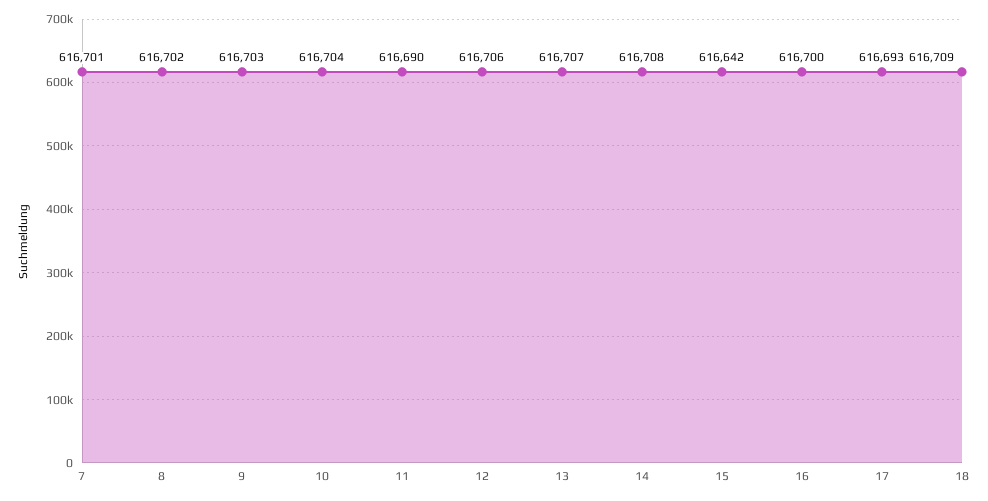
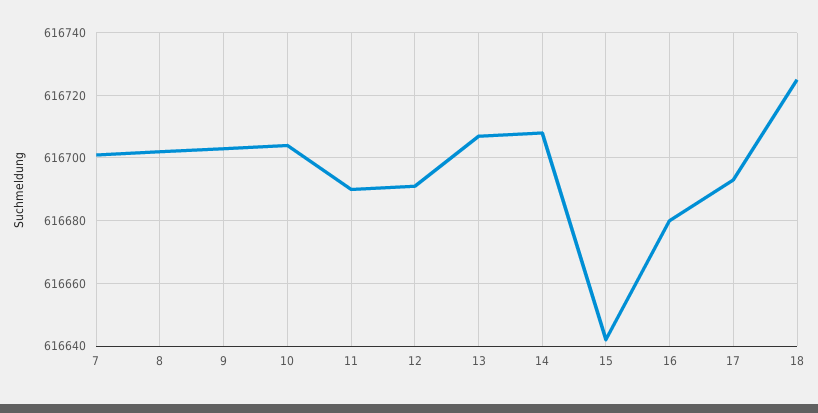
12: 616706 -> 616690
16: 616700 -> 616680
18: 616709 -> 616725

